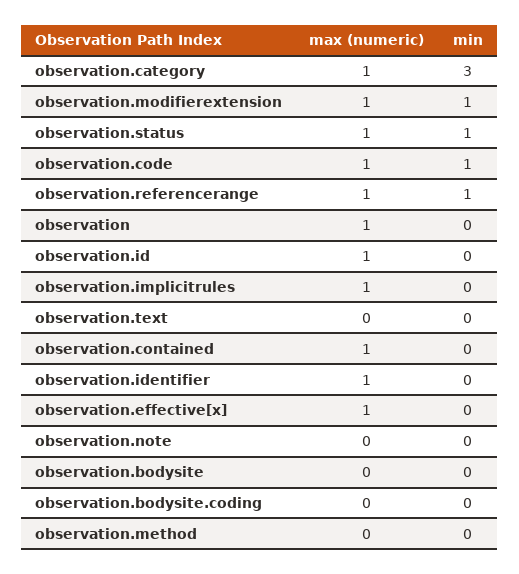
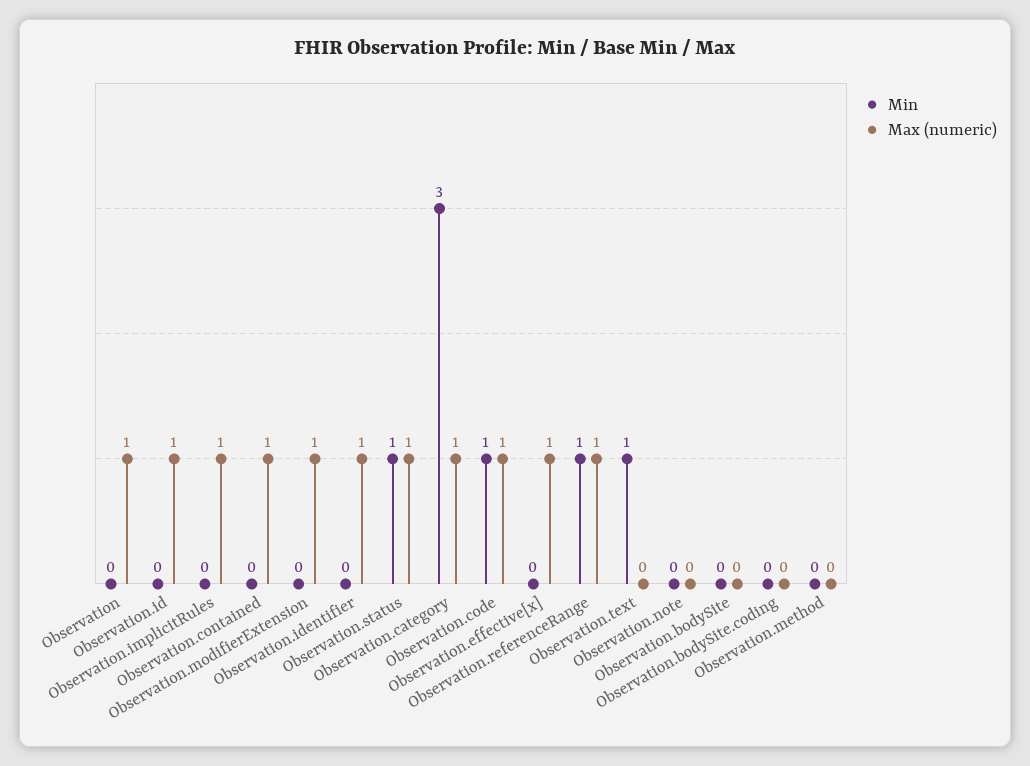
min, observation.modifierextension: 1 -> 0
min, observation.text: 0 -> 1

